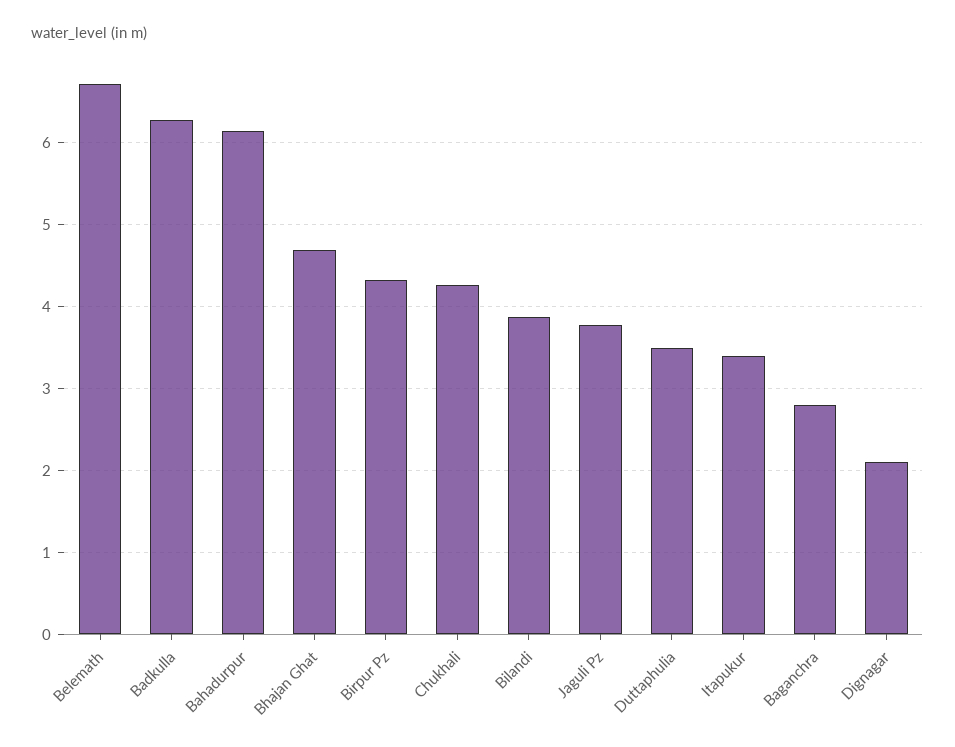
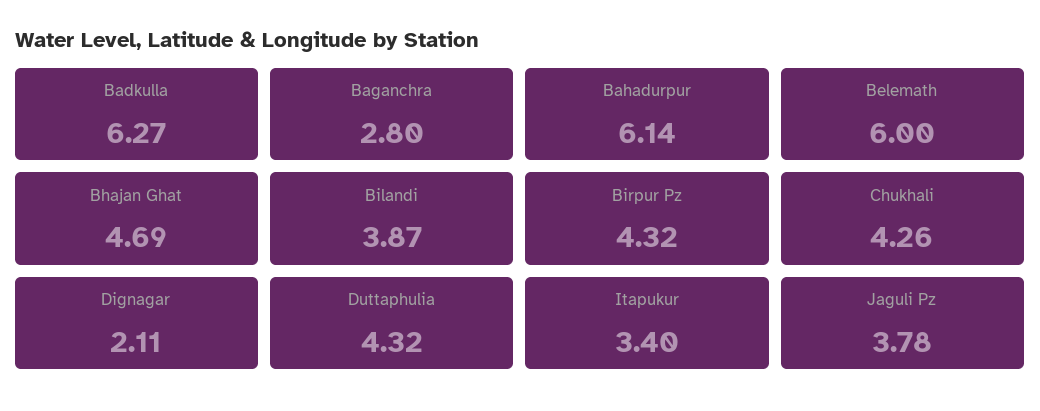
Belemath: 6.7 -> 6
Duttaphulia: 3.5 -> 4.32

